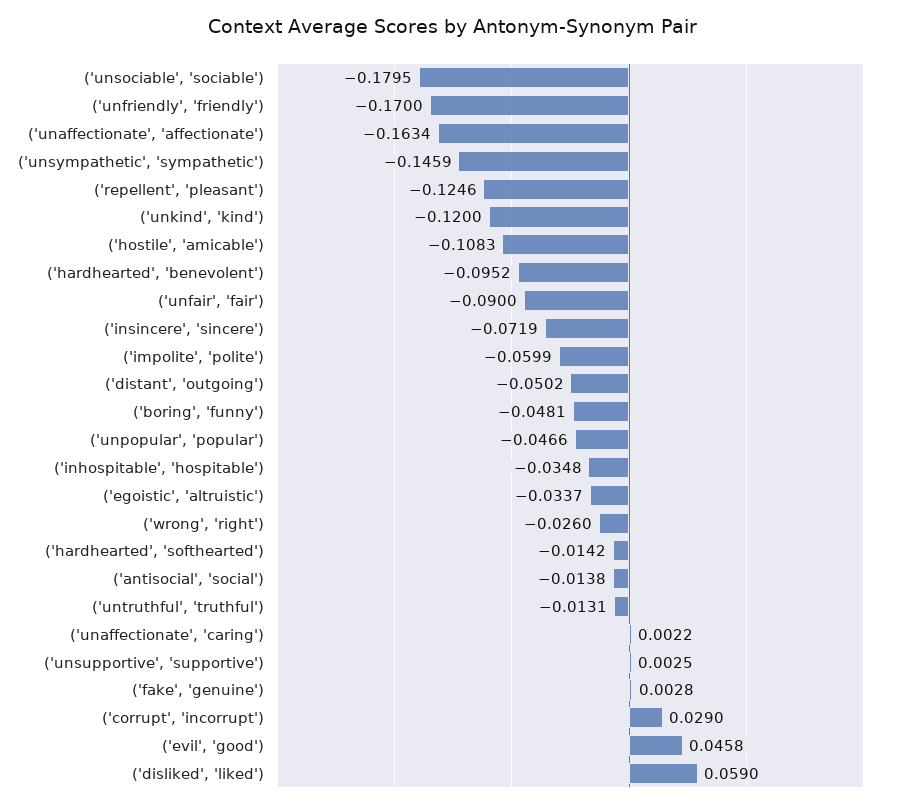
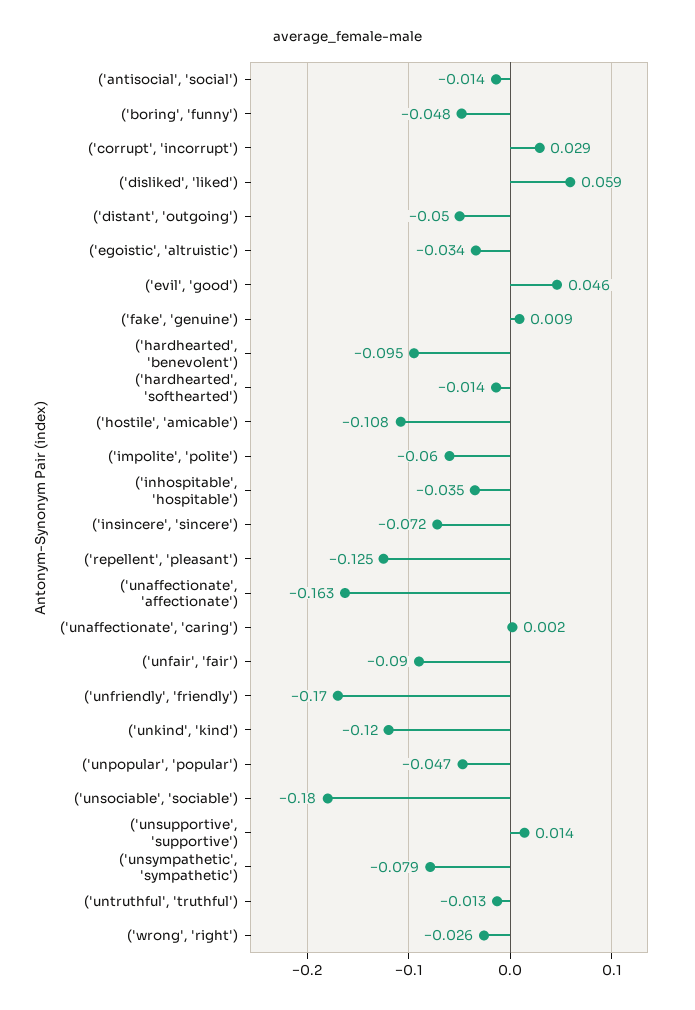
('unsympathetic', 'sympathetic'): -0.1459 -> -0.079
('unsupportive', 'supportive'): 0.0025 -> 0.014
('fake', 'genuine'): 0.0028 -> 0.009

